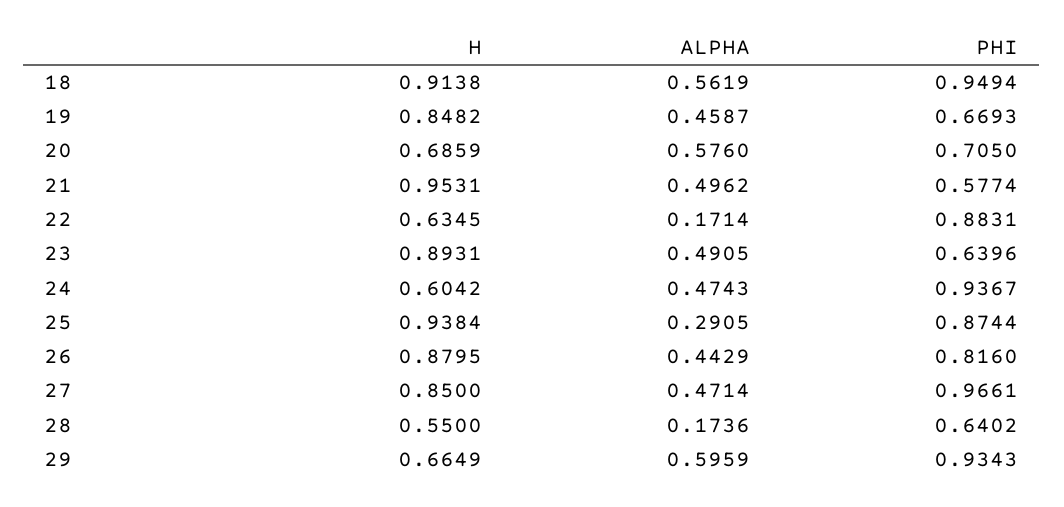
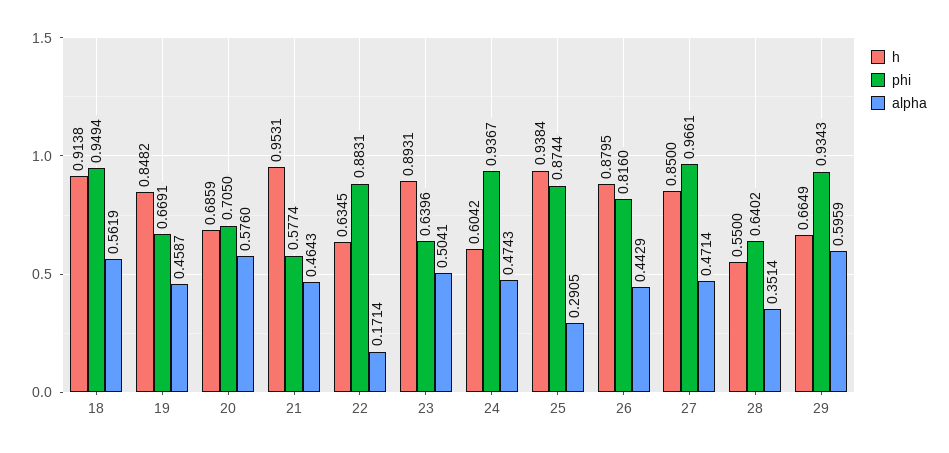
PHI, 19: 0.6693 -> 0.6691
ALPHA, 21: 0.4962 -> 0.4643
ALPHA, 23: 0.4905 -> 0.5041
ALPHA, 28: 0.1736 -> 0.3514

